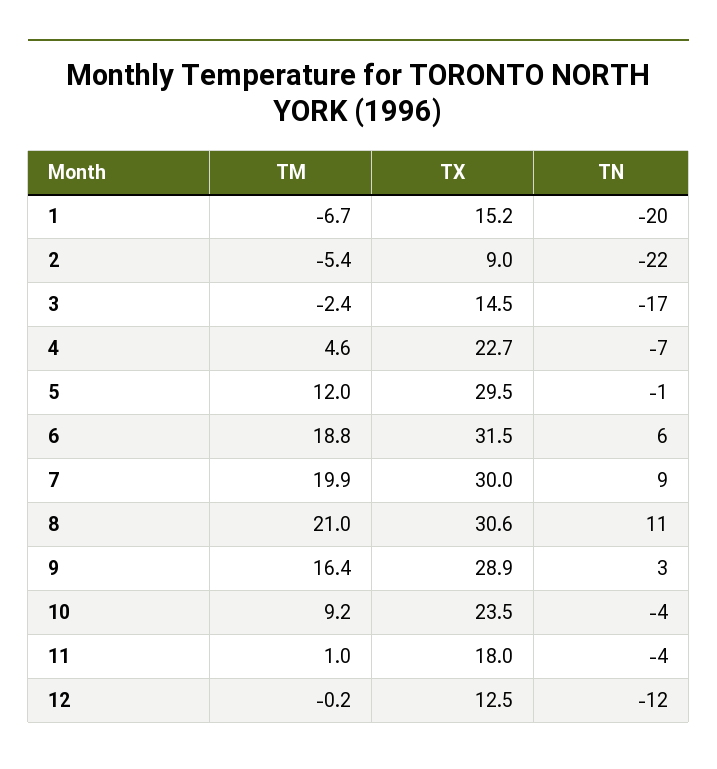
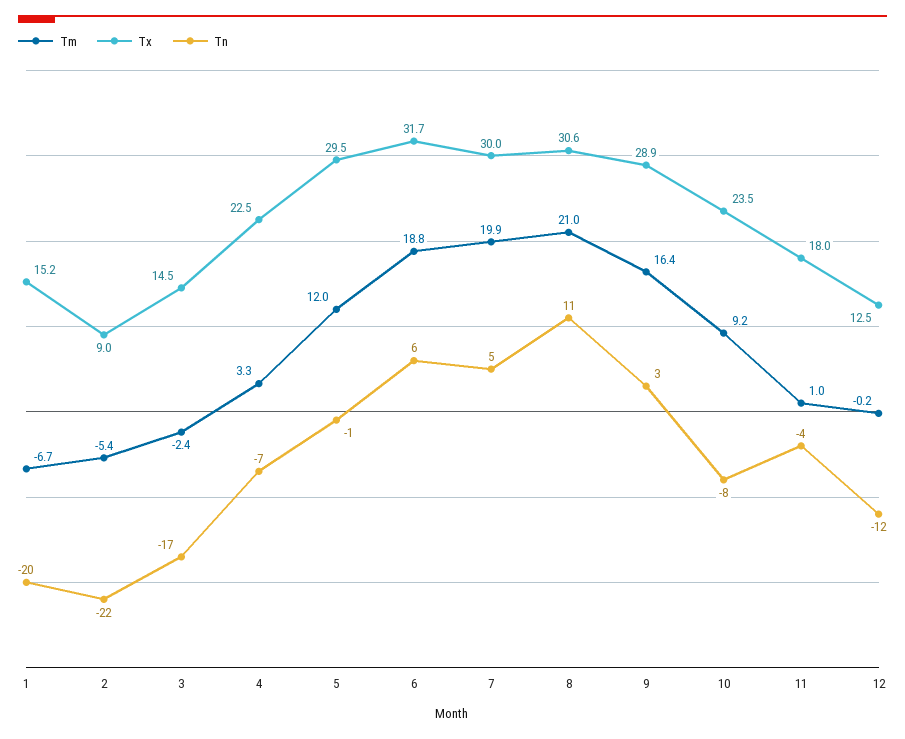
TM, 4: 4.6 -> 3.3
TX, 4: 22.7 -> 22.5
TX, 6: 31.5 -> 31.7
TN, 7: 9 -> 5
TN, 10: -4 -> -8

